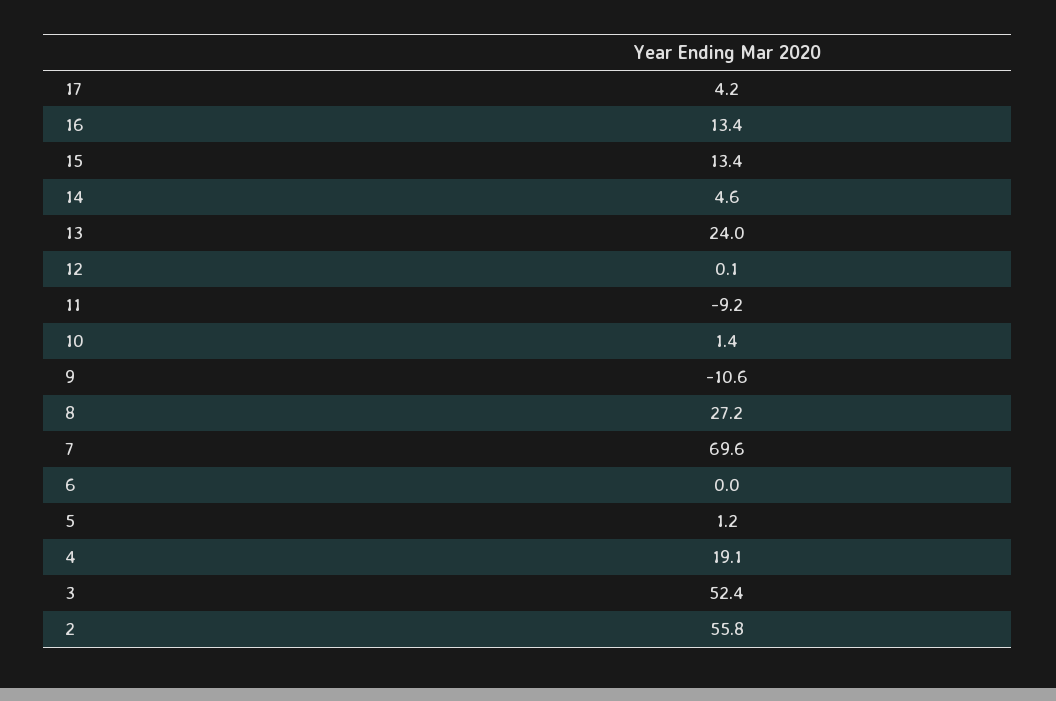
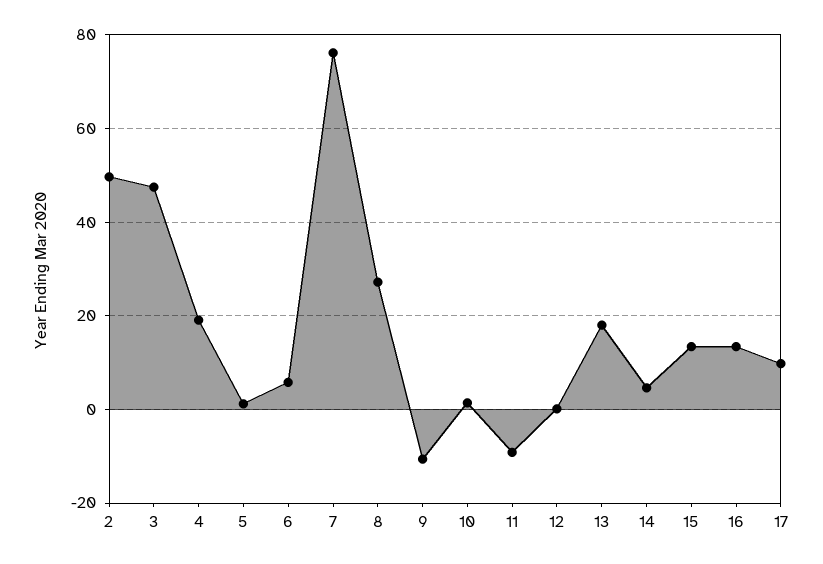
17: 4.2 -> 10
13: 24 -> 18
7: 69.6 -> 76
6: 0 -> 6
3: 52.4 -> 48
2: 55.8 -> 50

